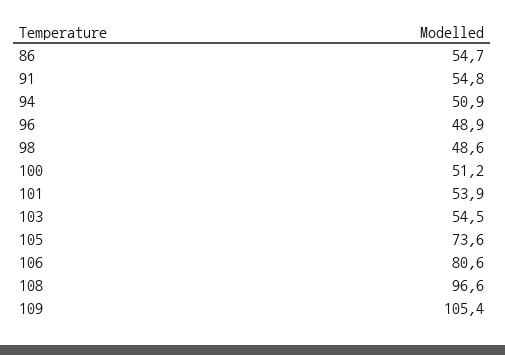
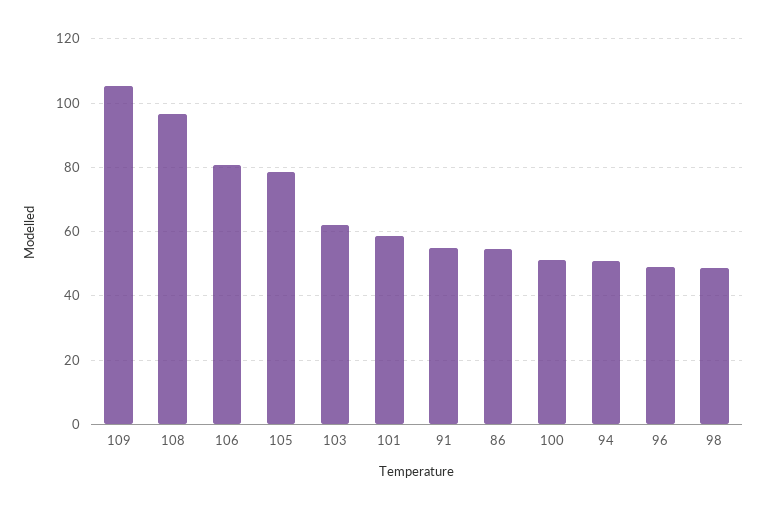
101: 53.9 -> 58
103: 54.5 -> 62
105: 73.6 -> 78

